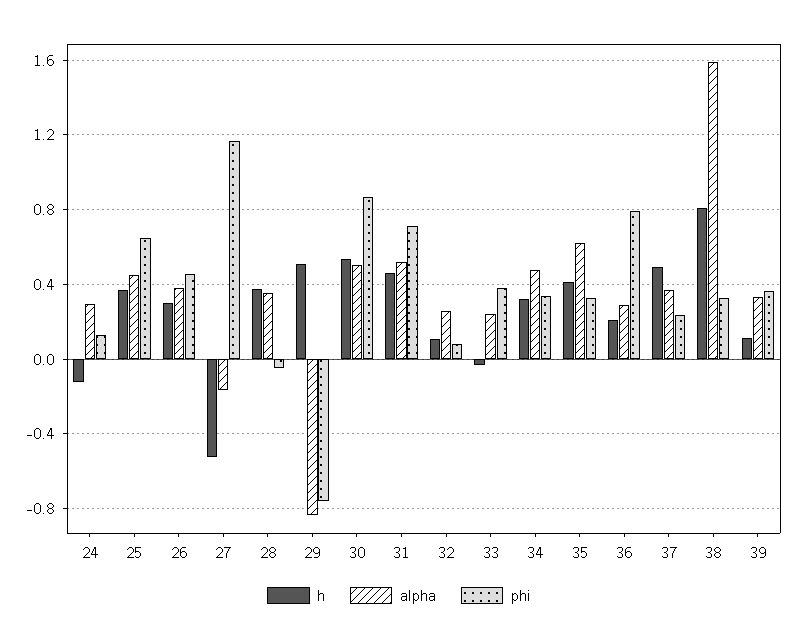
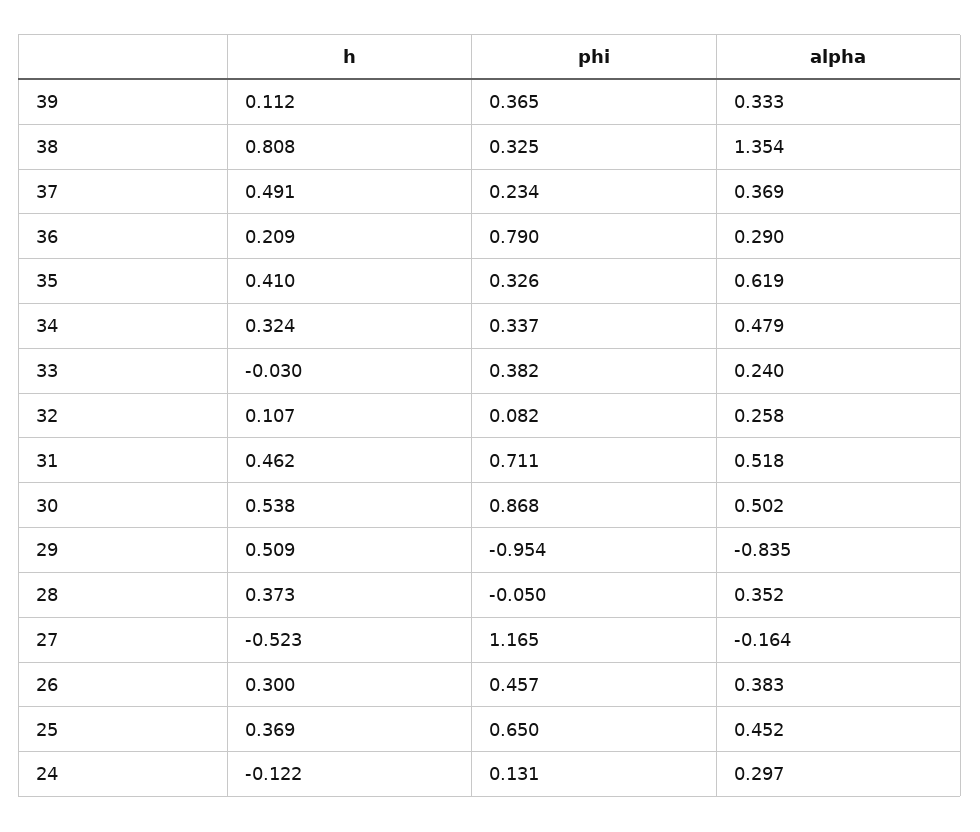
phi, 29: -0.75 -> -0.954
alpha, 38: 1.6 -> 1.354

